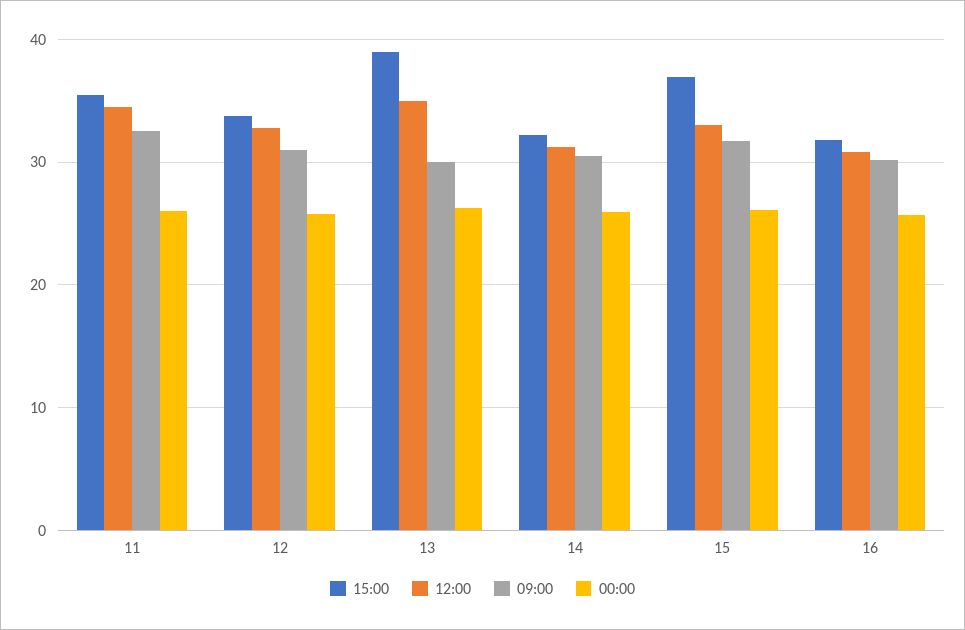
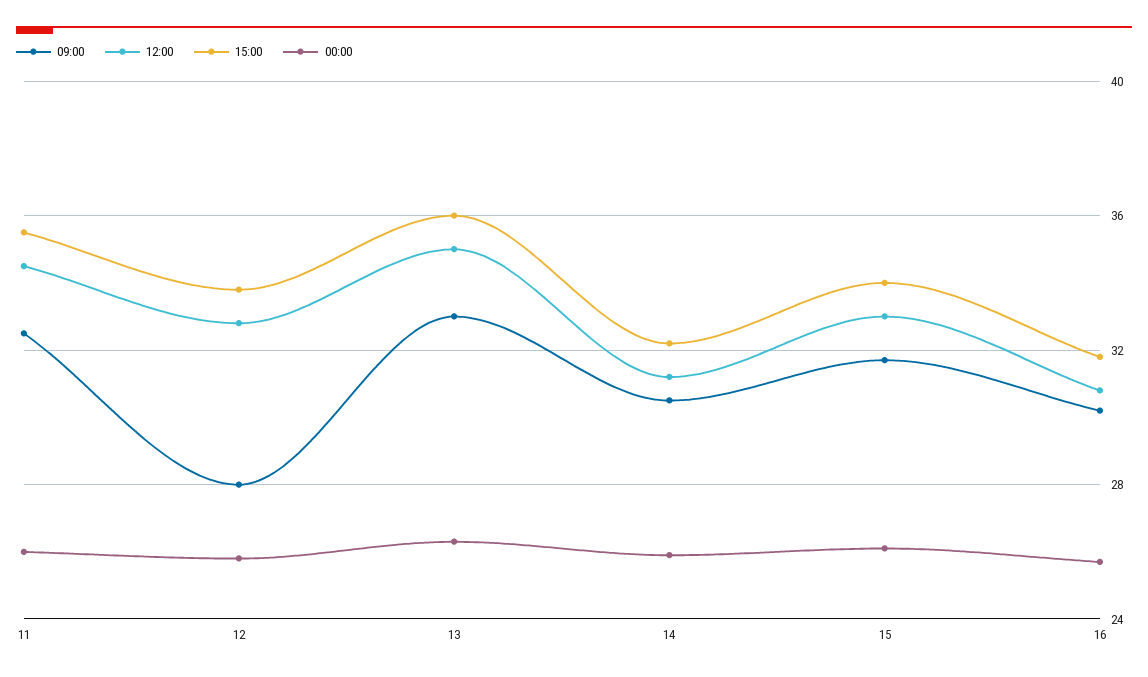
09:00, 12: 31 -> 28
15:00, 13: 39 -> 36
09:00, 13: 30 -> 33
15:00, 15: 37 -> 34

